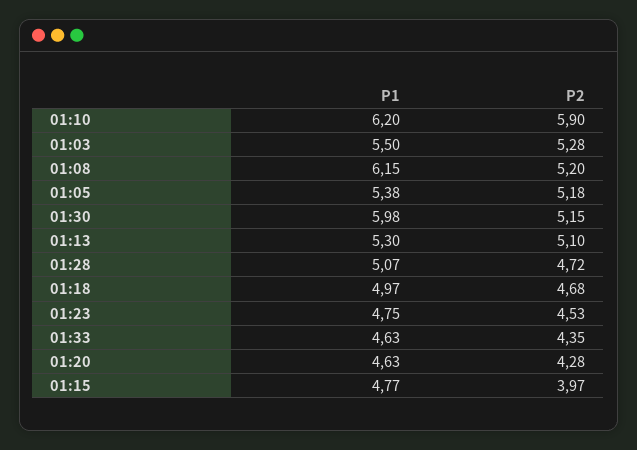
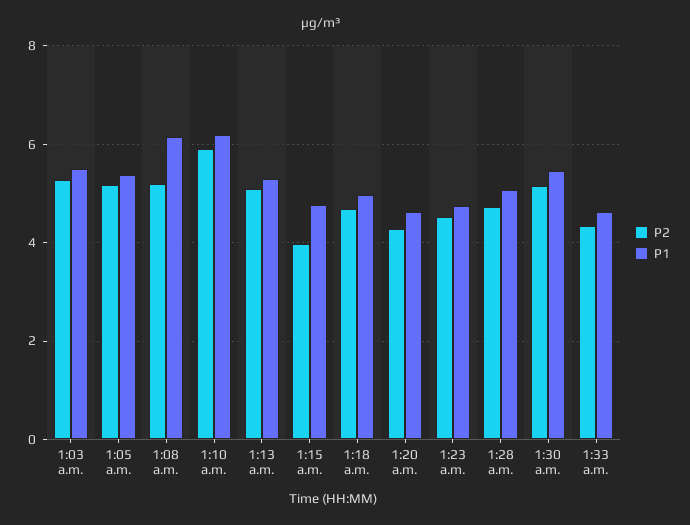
P1, 01:30: 5.98 -> 5.4

